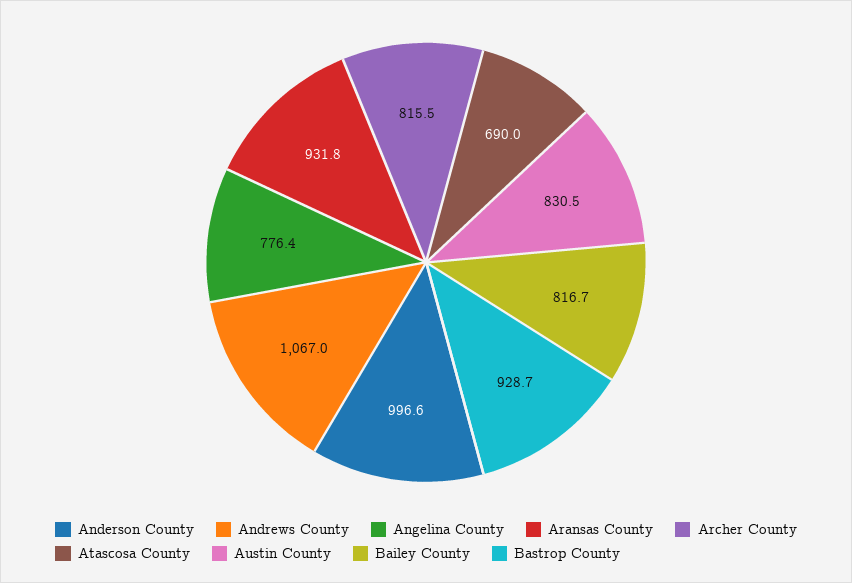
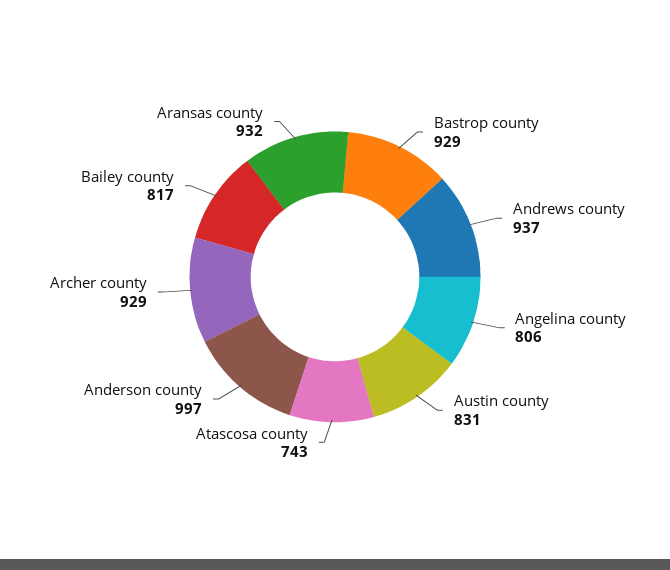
Andrews County: 1067 -> 937
Angelina County: 776.4 -> 806
Archer County: 815.5 -> 929
Atascosa County: 690 -> 743

